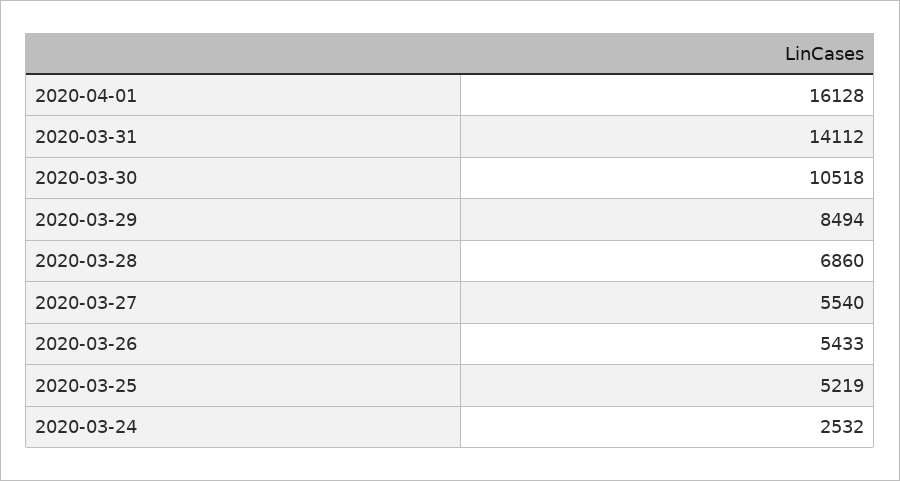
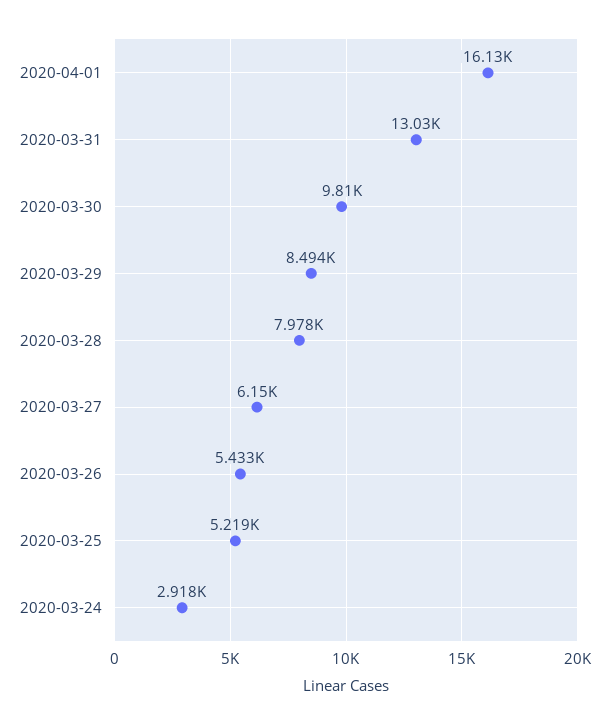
2020-03-31: 14112 -> 13030
2020-03-30: 10518 -> 9810
2020-03-28: 6860 -> 7978
2020-03-27: 5540 -> 6150
2020-03-24: 2532 -> 2918

